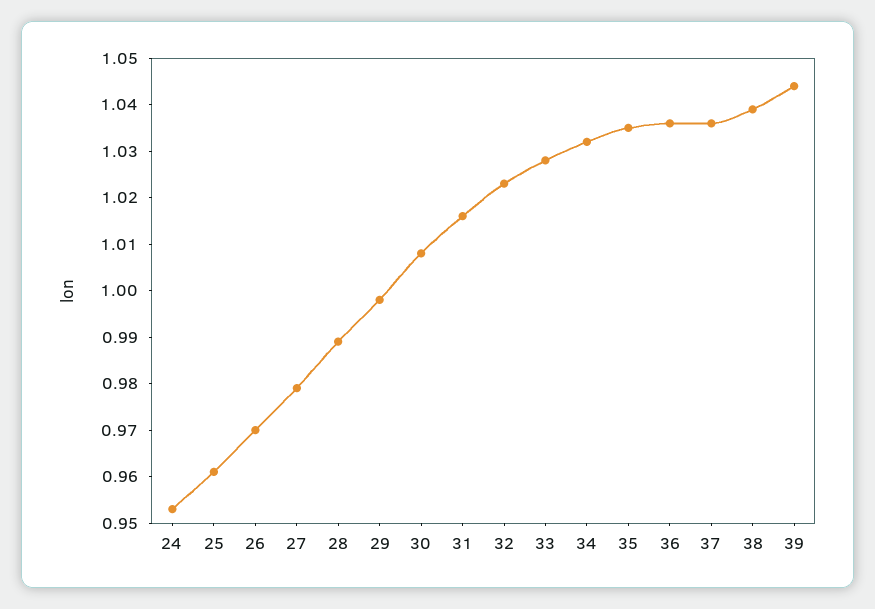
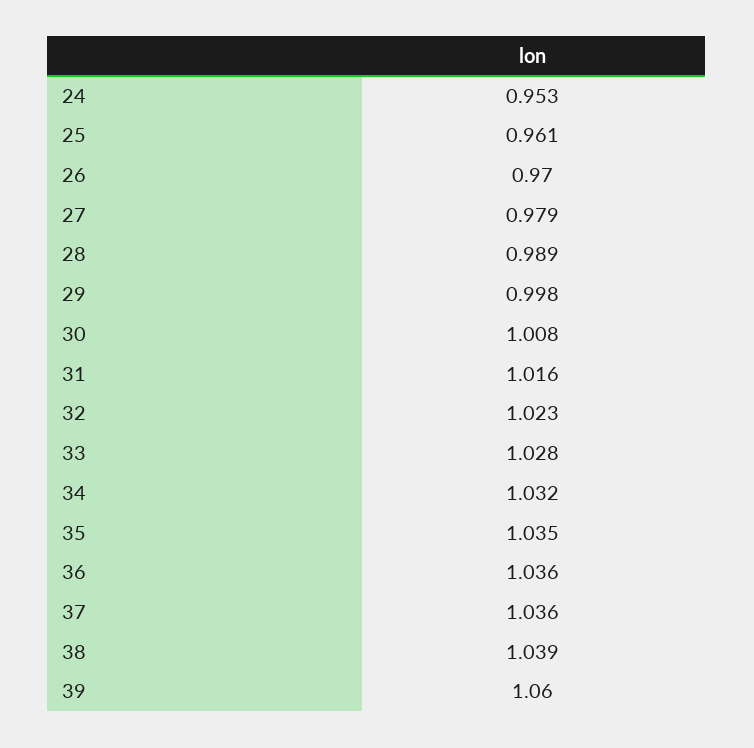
39: 1.045 -> 1.06

